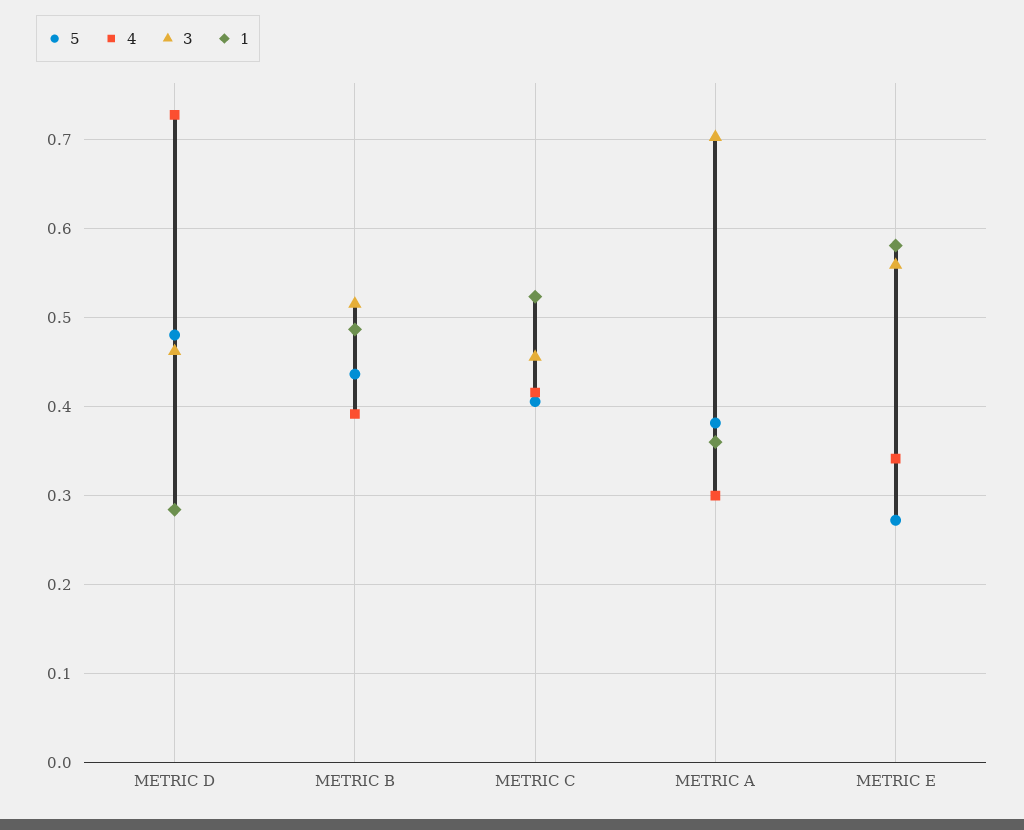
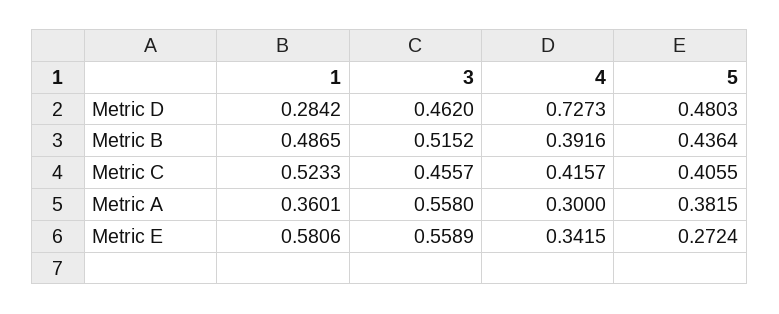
3, METRIC A: 0.7 -> 0.558

